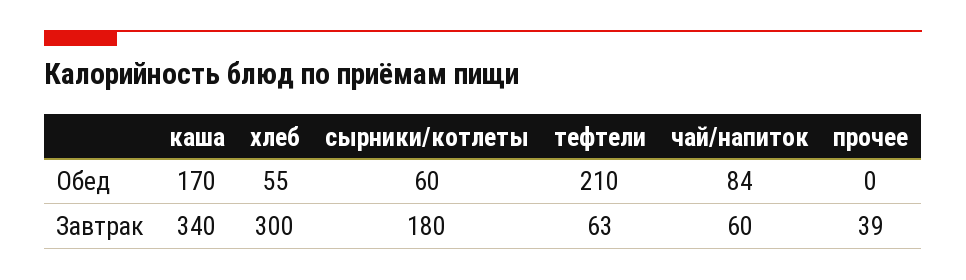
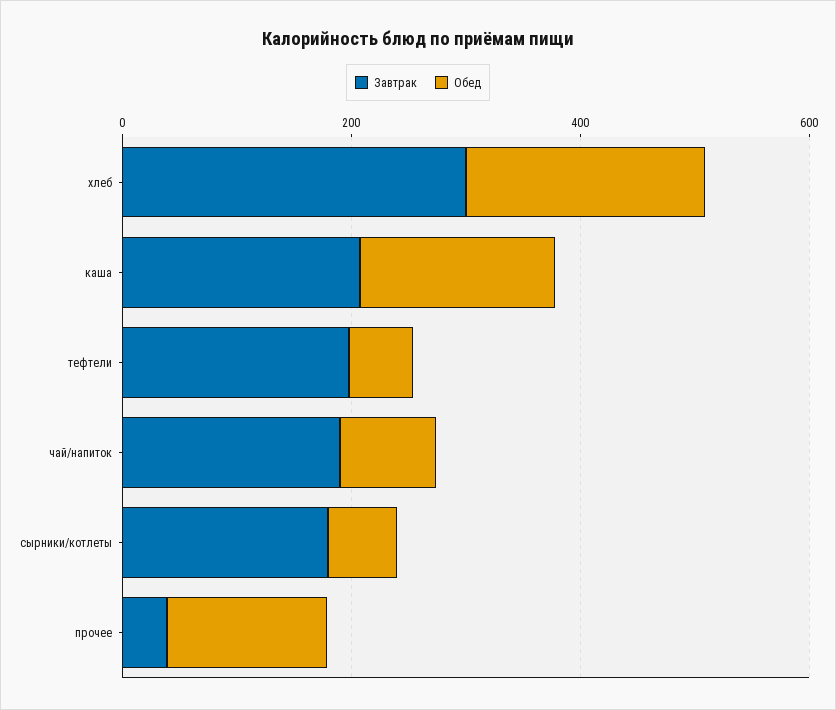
Обед, хлеб: 55 -> 200
Обед, тефтели: 210 -> 50
Обед, прочее: 0 -> 150
Завтрак, каша: 340 -> 200
Завтрак, тефтели: 63 -> 200
Завтрак, чай/напиток: 60 -> 200

